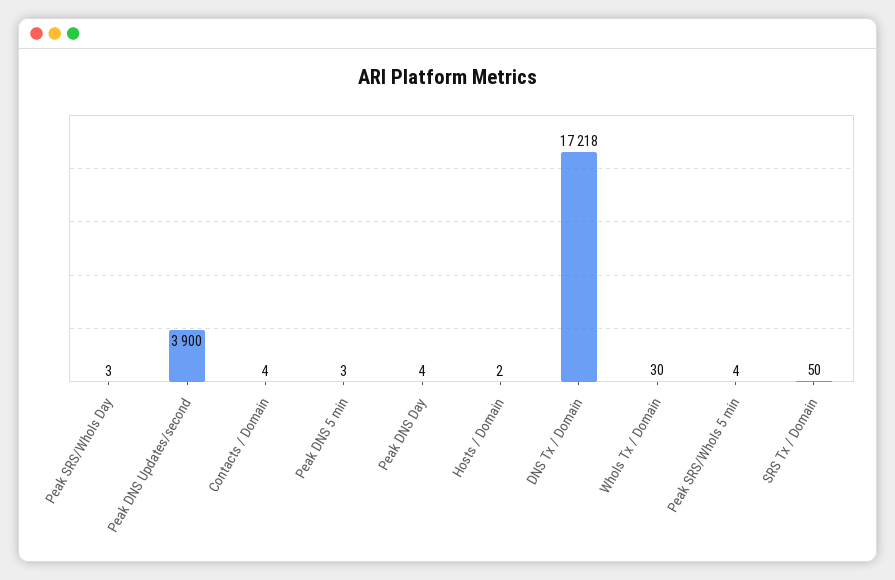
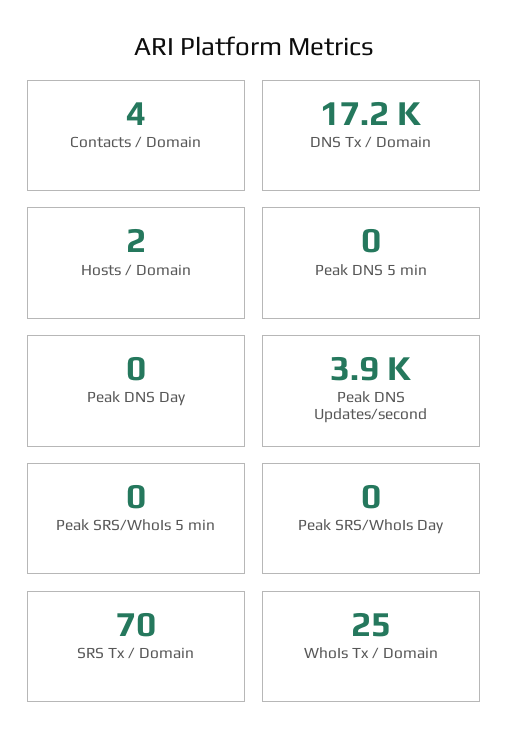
Peak SRS/WhoIs Day: 3 -> 0
Peak DNS 5 min: 3 -> 0
Peak DNS Day: 4 -> 0
WhoIs Tx / Domain: 30 -> 25
Peak SRS/WhoIs 5 min: 4 -> 0
SRS Tx / Domain: 50 -> 70

